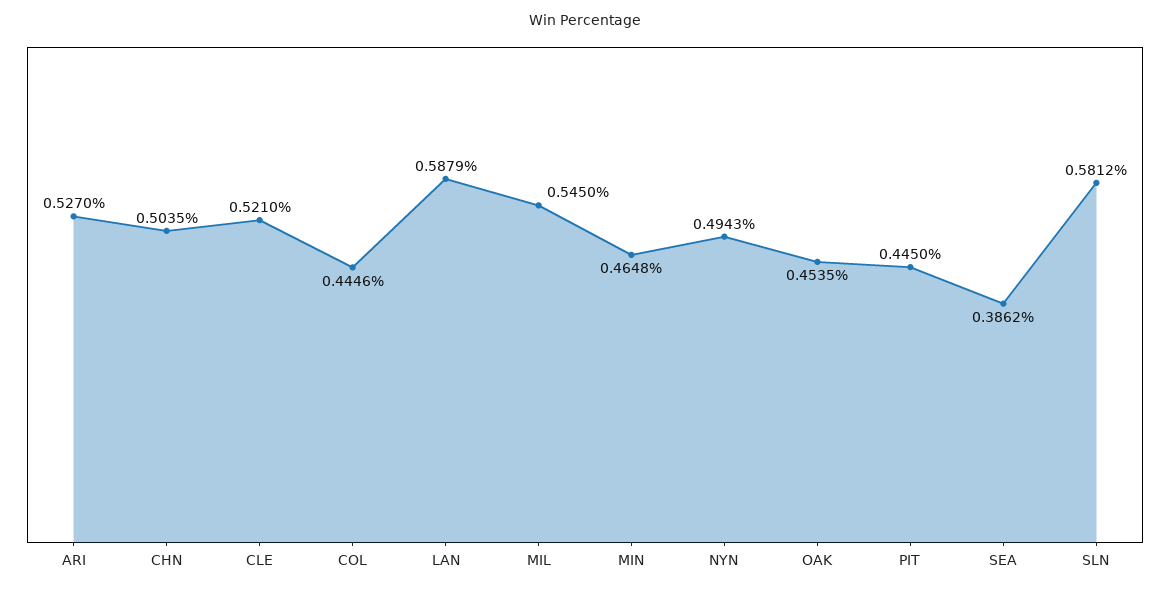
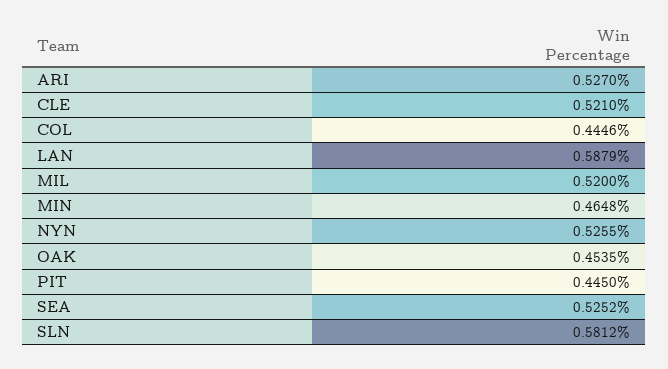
CHN: 0.5035 -> none
MIL: 0.545 -> 0.52
NYN: 0.4943 -> 0.5255
SEA: 0.3862 -> 0.5252

